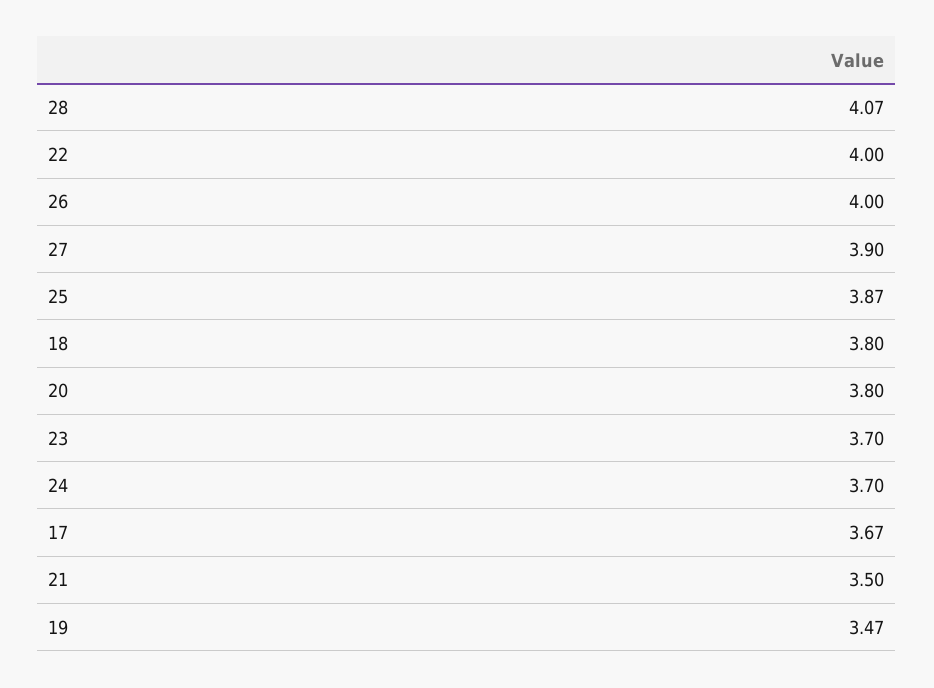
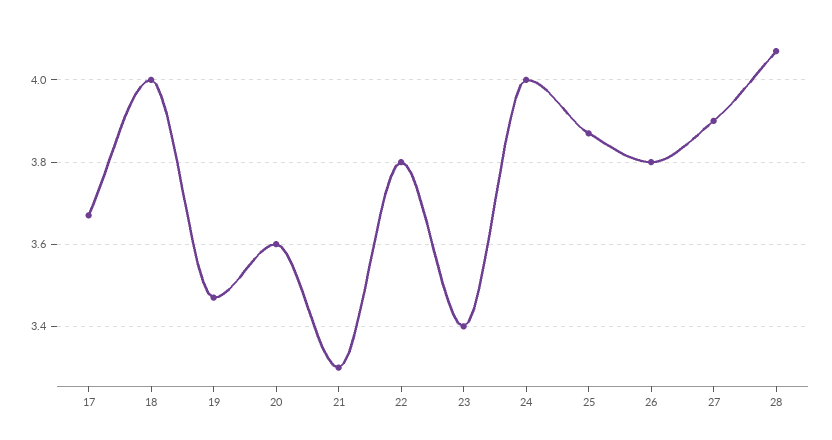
22: 4 -> 3.8
26: 4 -> 3.8
18: 3.8 -> 4
20: 3.8 -> 3.6
23: 3.7 -> 3.4
24: 3.7 -> 4
21: 3.5 -> 3.3

